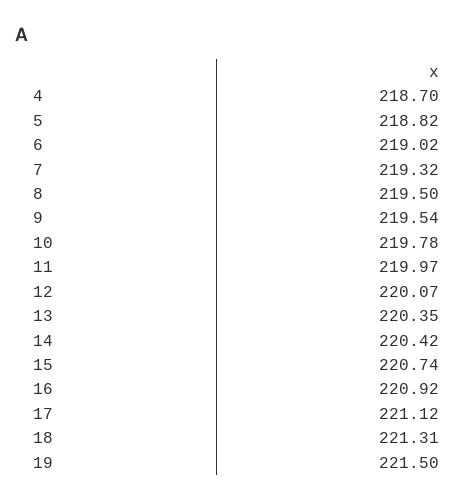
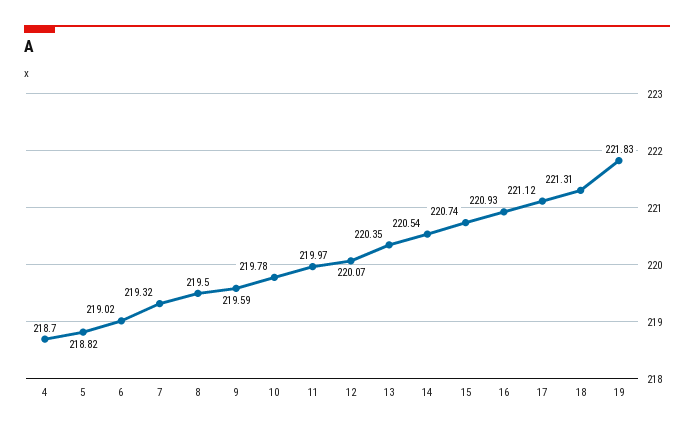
9: 219.54 -> 219.59
14: 220.42 -> 220.54
16: 220.92 -> 220.93
19: 221.5 -> 221.83

